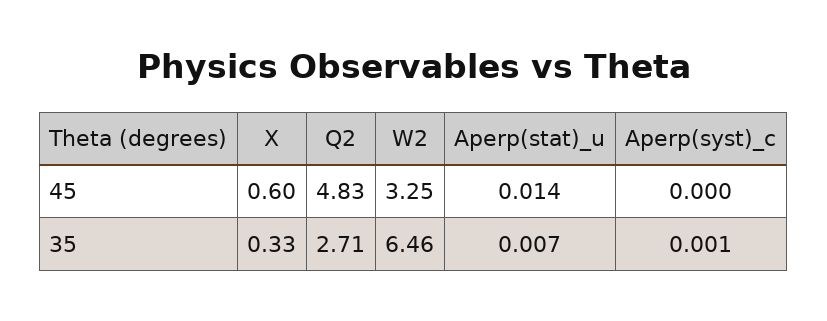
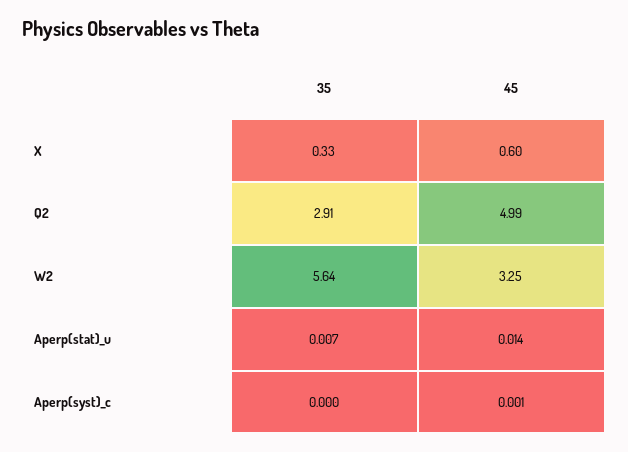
Q2, 45: 4.83 -> 4.99
Aperp(syst)_c, 45: 0 -> 0.001
Q2, 35: 2.71 -> 2.91
W2, 35: 6.46 -> 5.64
Aperp(syst)_c, 35: 0.001 -> 0

